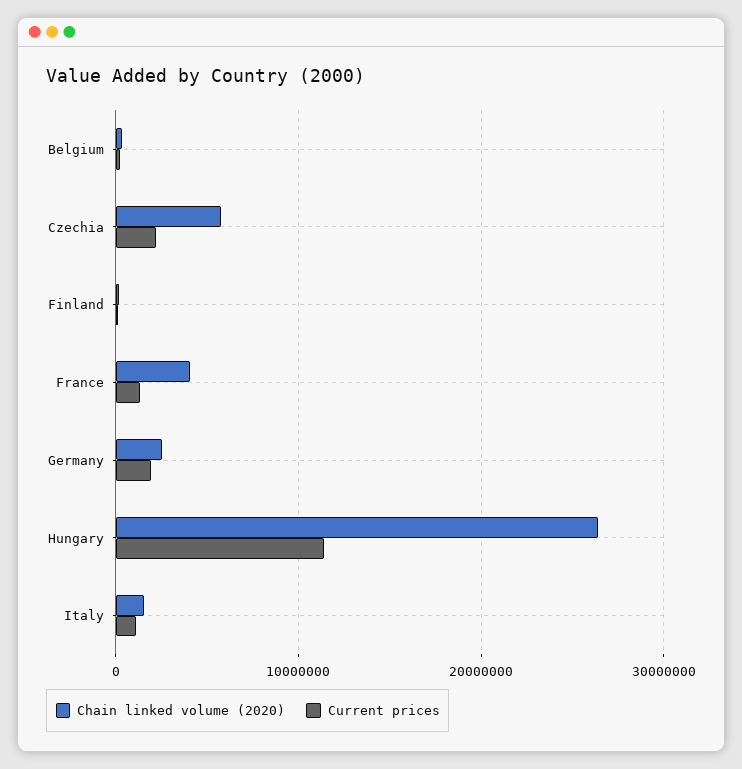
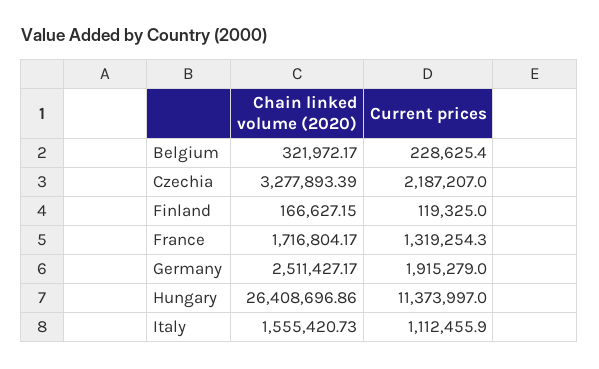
Chain linked volume (2020), Czechia: 6000000 -> 3277893.39
Chain linked volume (2020), France: 4000000 -> 1716804.17

